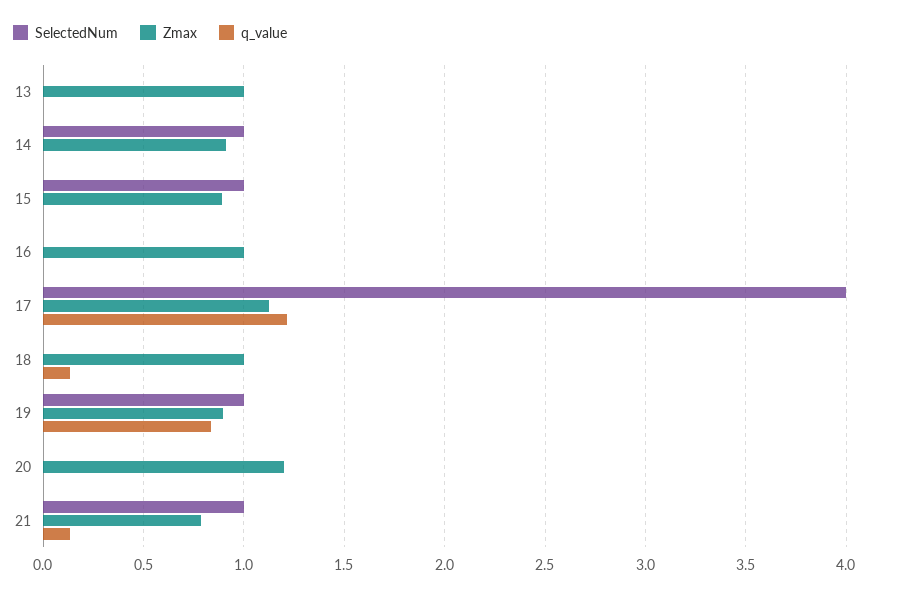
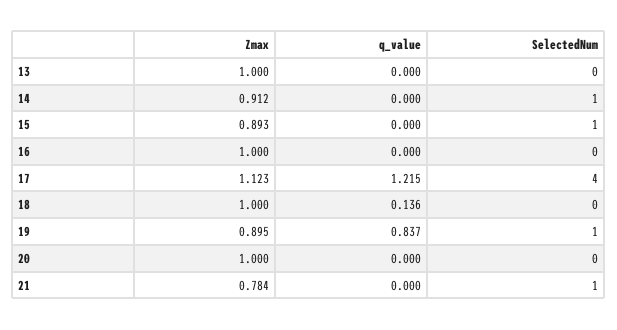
Zmax, 20: 1.2 -> 1
q_value, 21: 0.15 -> 0

